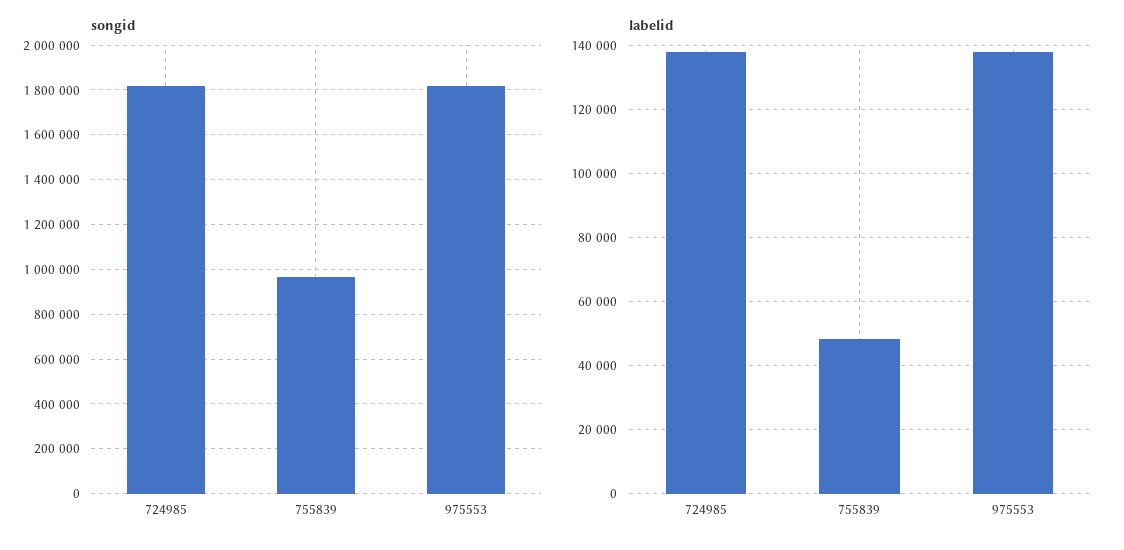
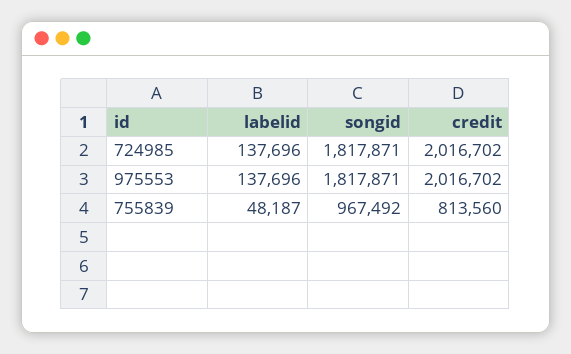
credit, 724985: none -> 2016702
credit, 975553: none -> 2016702
credit, 755839: none -> 813560

